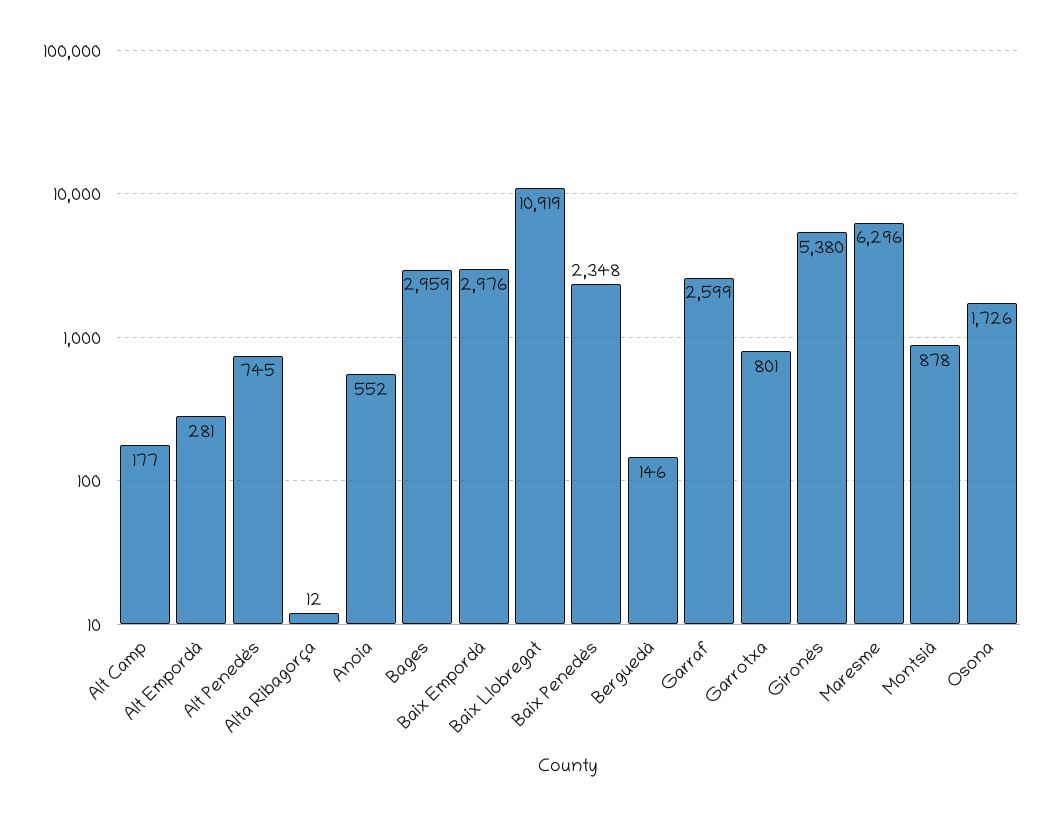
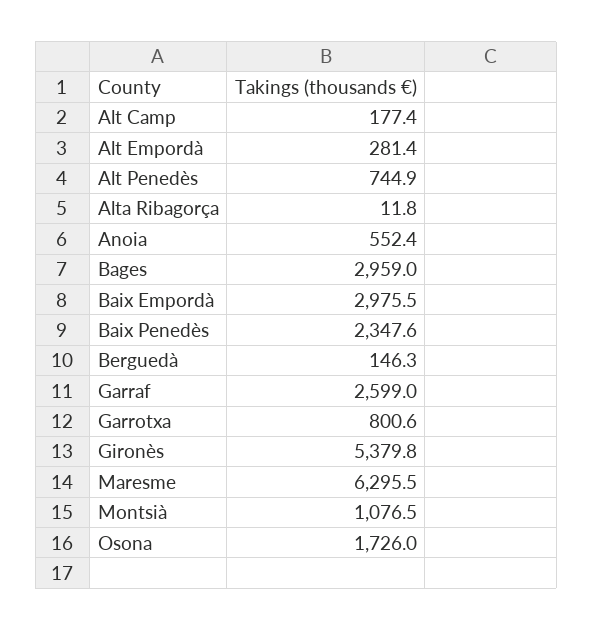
Baix Llobregat: 10919 -> none
Montsià: 878 -> 1076.5

